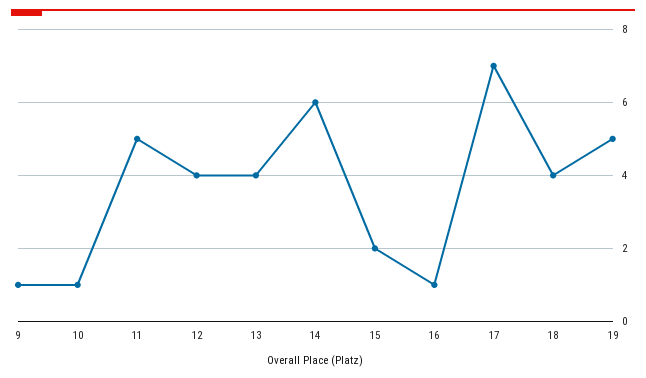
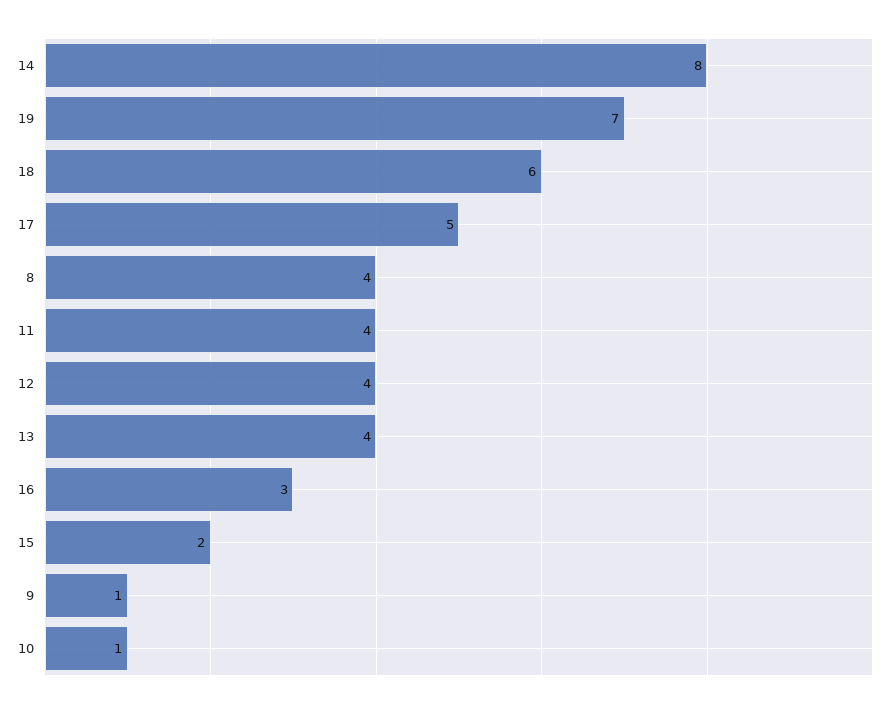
11: 5 -> 4
14: 6 -> 8
16: 1 -> 3
17: 7 -> 5
18: 4 -> 6
19: 5 -> 7
8: none -> 4

